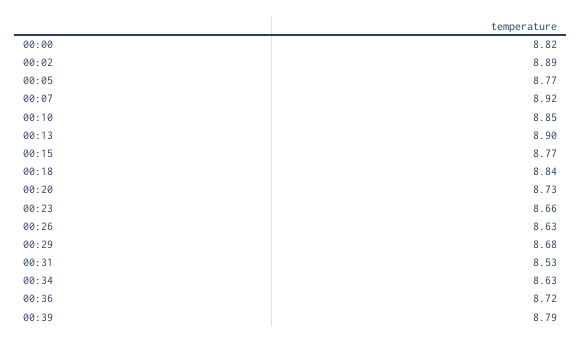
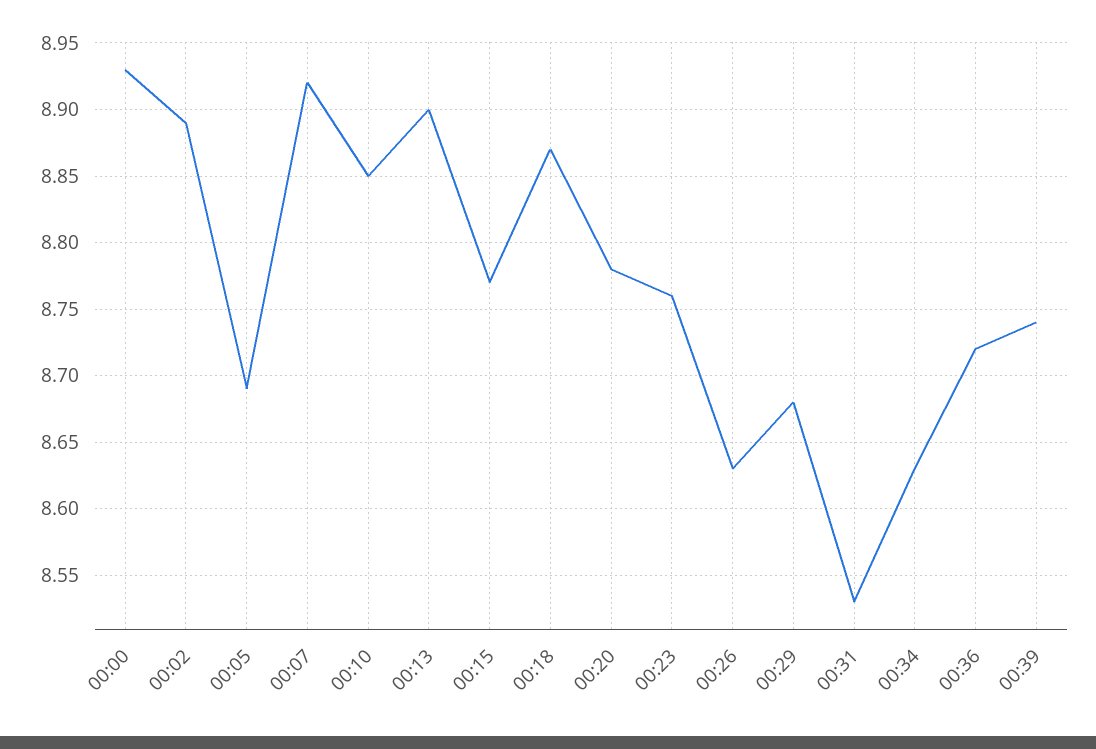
00:00: 8.82 -> 8.93
00:05: 8.77 -> 8.69
00:18: 8.84 -> 8.87
00:20: 8.73 -> 8.78
00:23: 8.66 -> 8.76
00:39: 8.79 -> 8.74

